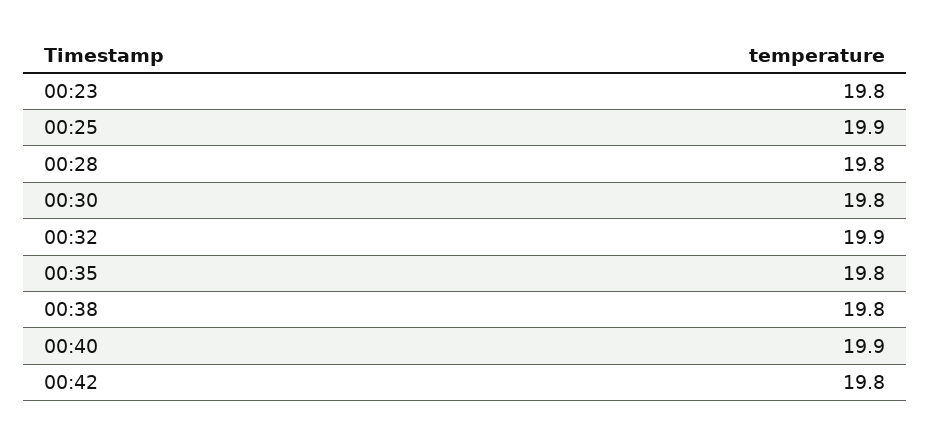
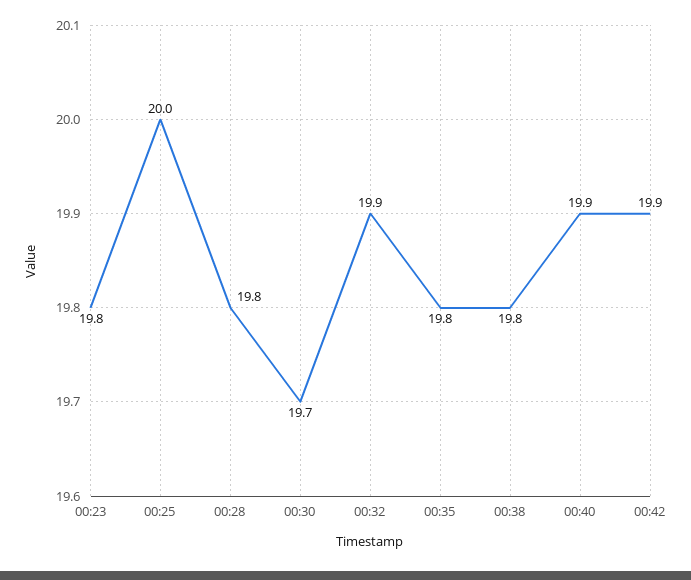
00:25: 19.9 -> 20
00:30: 19.8 -> 19.7
00:42: 19.8 -> 19.9

